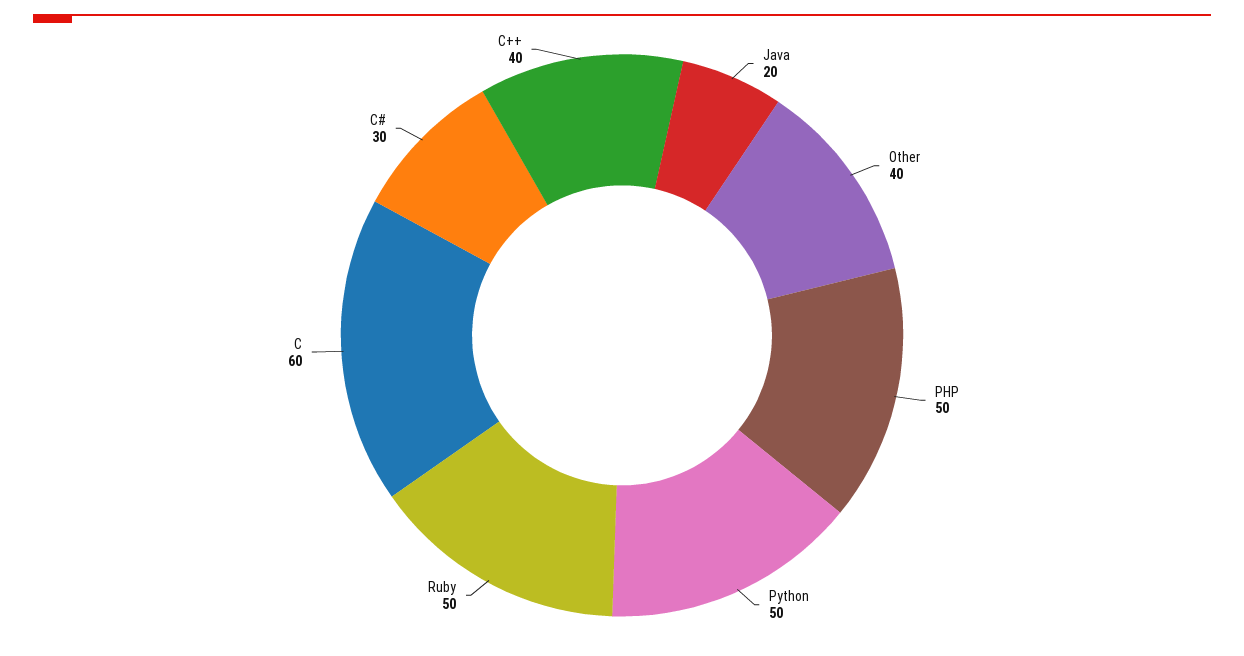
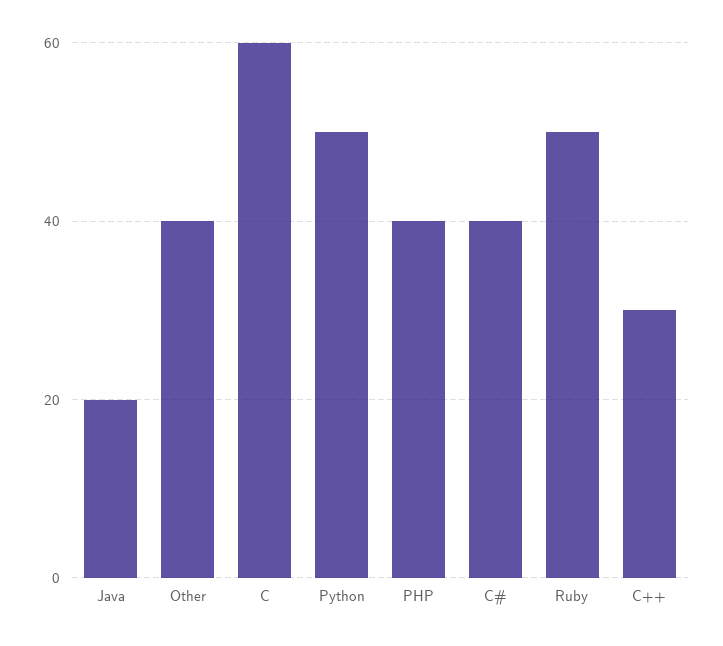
PHP: 50 -> 40
C#: 30 -> 40
C++: 40 -> 30

